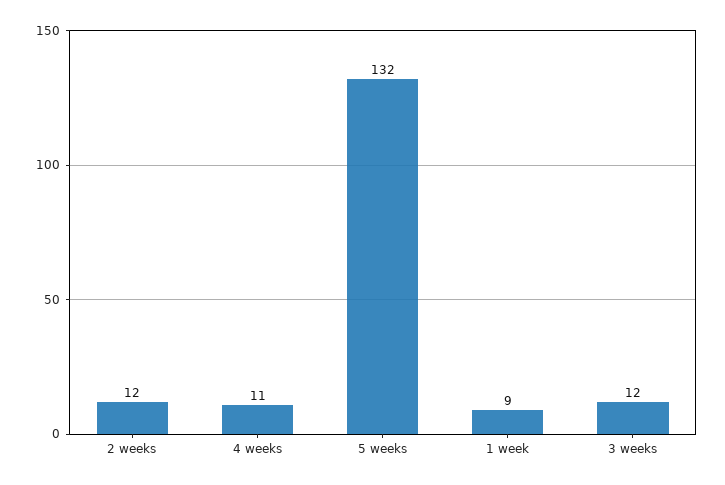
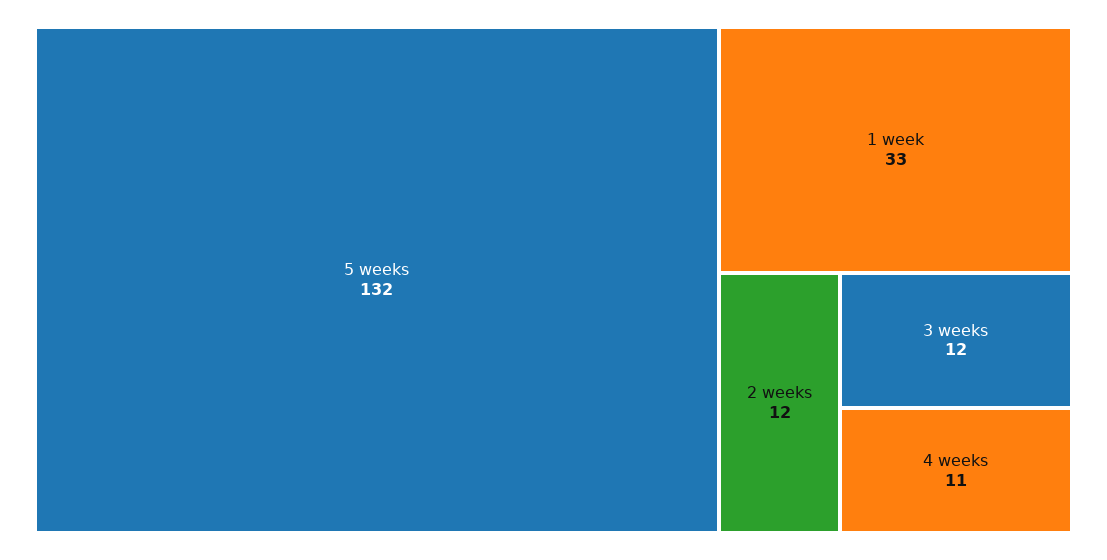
1 week: 9 -> 33

